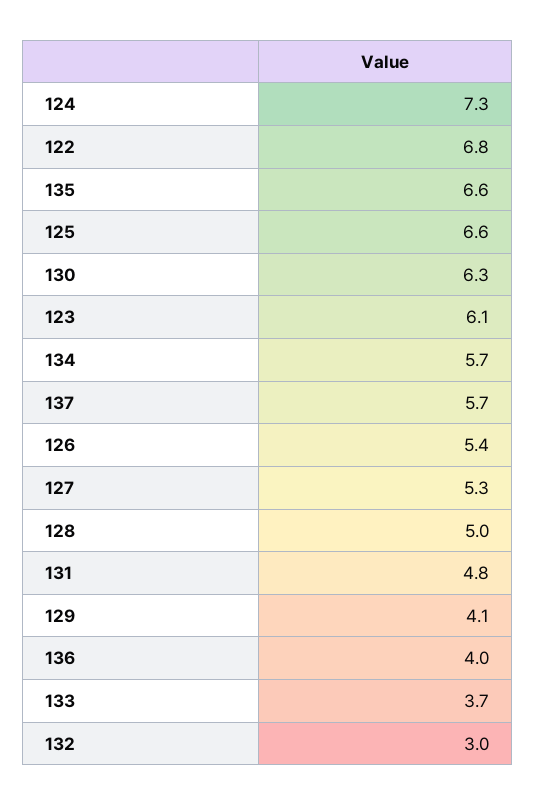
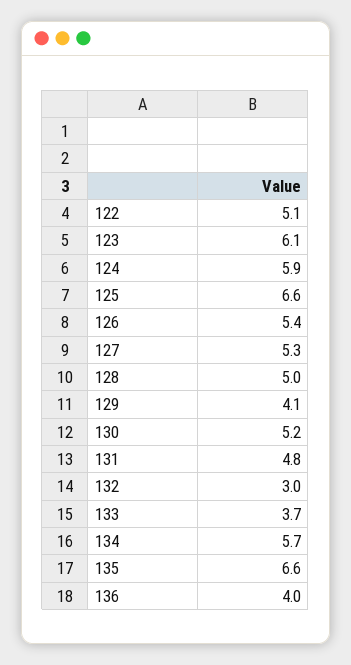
124: 7.3 -> 5.9
122: 6.8 -> 5.1
130: 6.3 -> 5.2
137: 5.7 -> none

